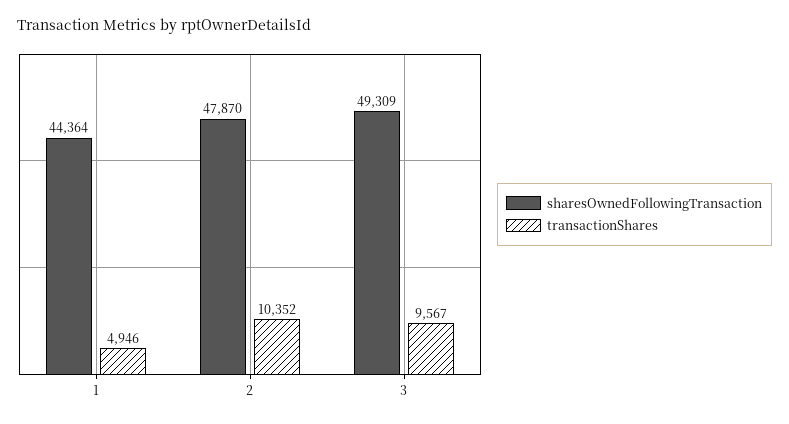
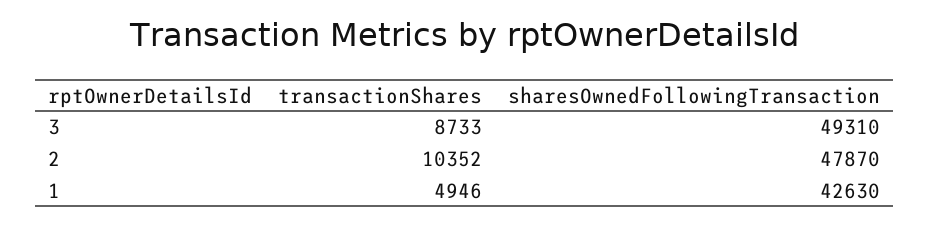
sharesOwnedFollowingTransaction, 1: 44364 -> 42630
sharesOwnedFollowingTransaction, 3: 49309 -> 49310
transactionShares, 3: 9567 -> 8733

